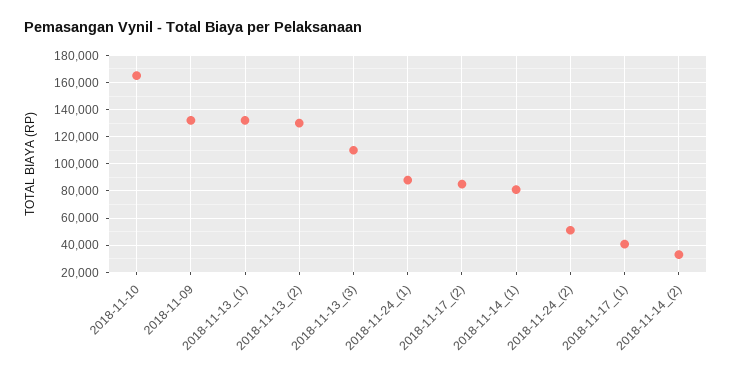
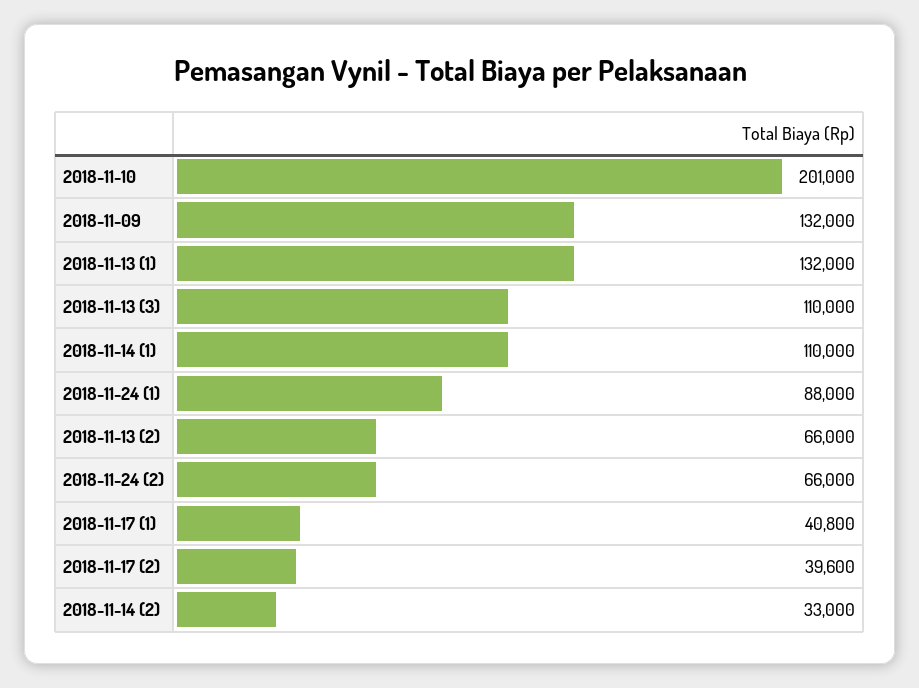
2018-11-10: 165000 -> 201000
2018-11-13_(2): 130000 -> 66000
2018-11-17_(2): 85000 -> 39600
2018-11-14_(1): 80000 -> 110000
2018-11-24_(2): 50000 -> 66000

